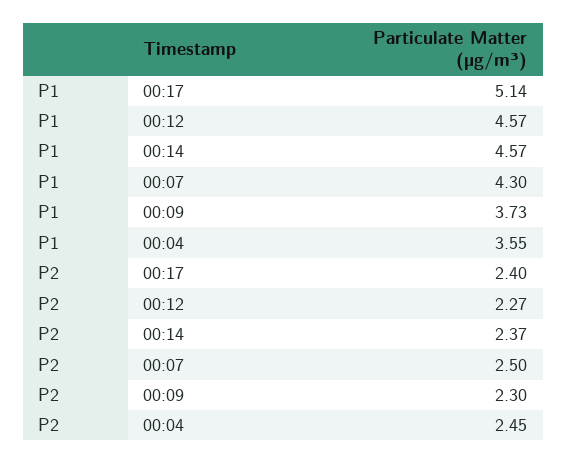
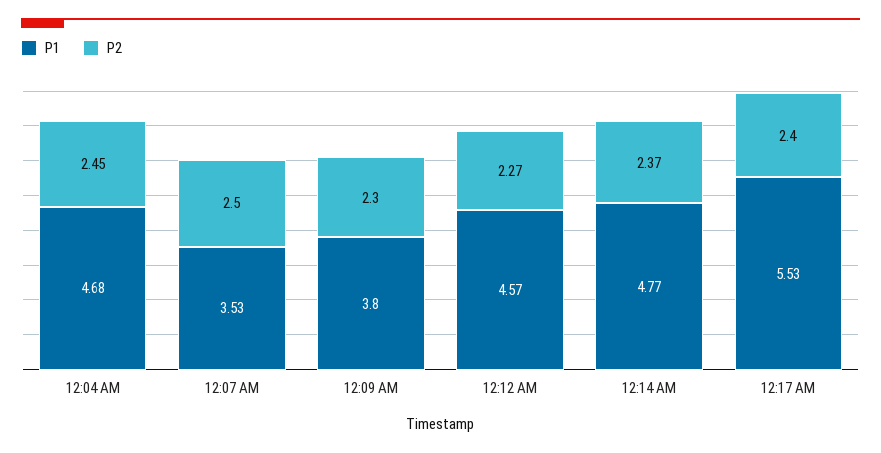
P1, 00:17: 5.14 -> 5.53
P1, 00:14: 4.57 -> 4.77
P1, 00:07: 4.3 -> 3.53
P1, 00:09: 3.73 -> 3.8
P1, 00:04: 3.55 -> 4.68

